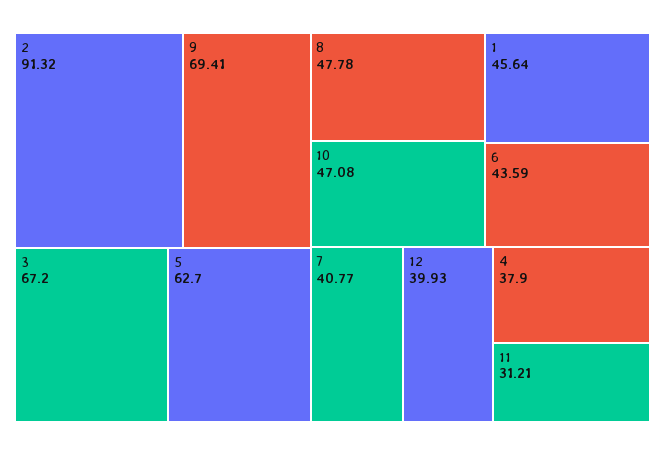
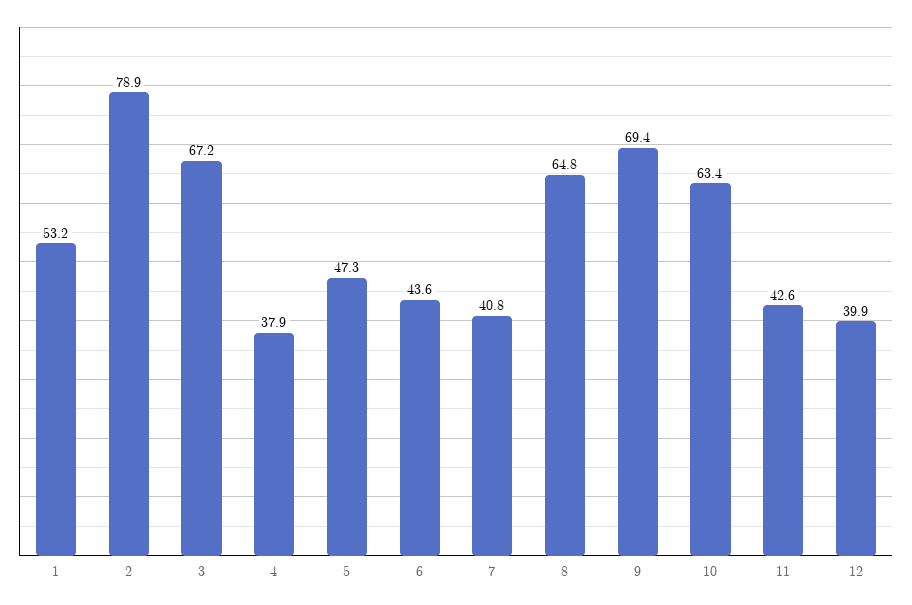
2: 91.32 -> 78.9
5: 62.7 -> 47.3
8: 47.78 -> 64.8
10: 47.08 -> 63.4
1: 45.64 -> 53.2
11: 31.21 -> 42.6

